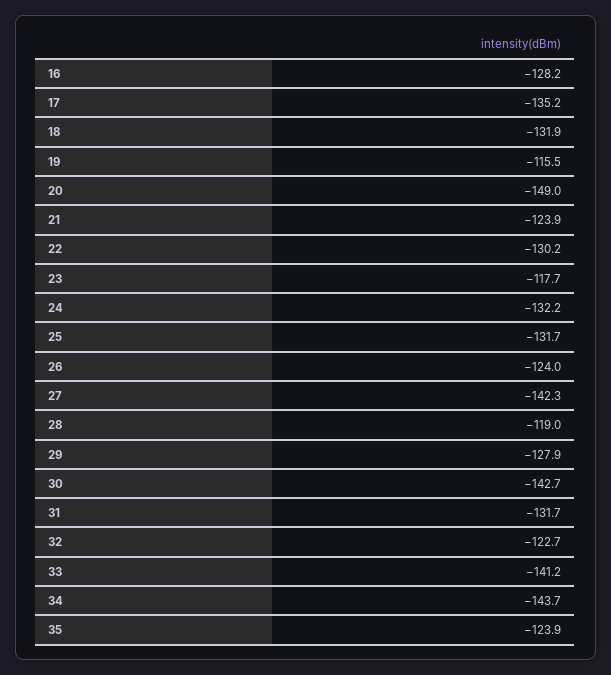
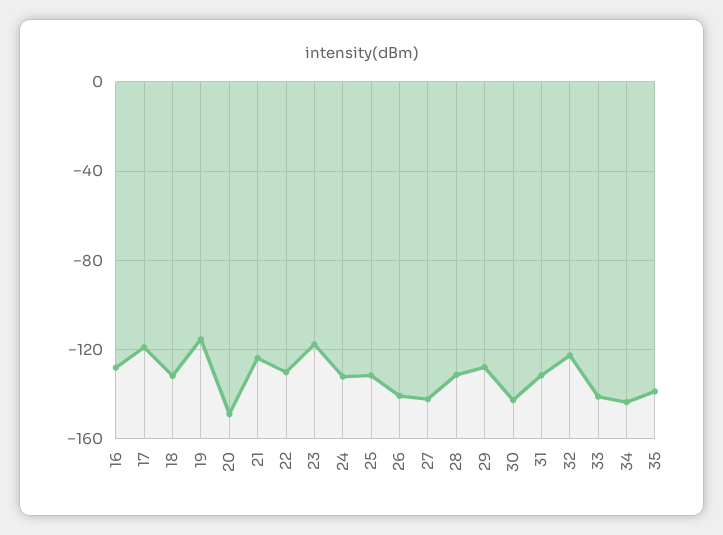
17: -135.2 -> -120
26: -124 -> -140
28: -119 -> -130
35: -123.9 -> -140

